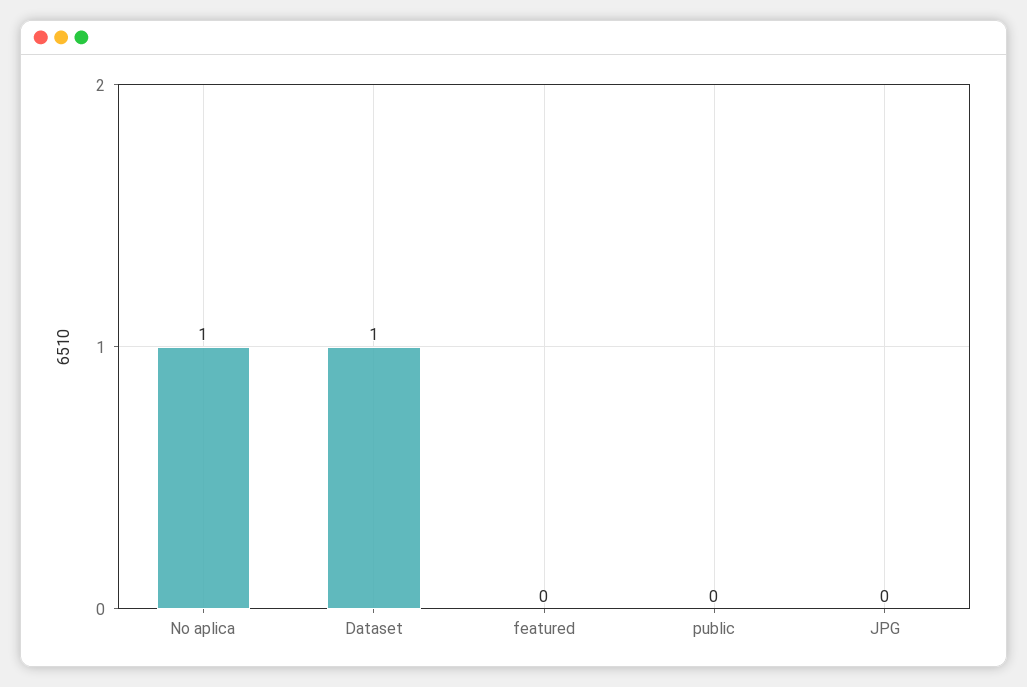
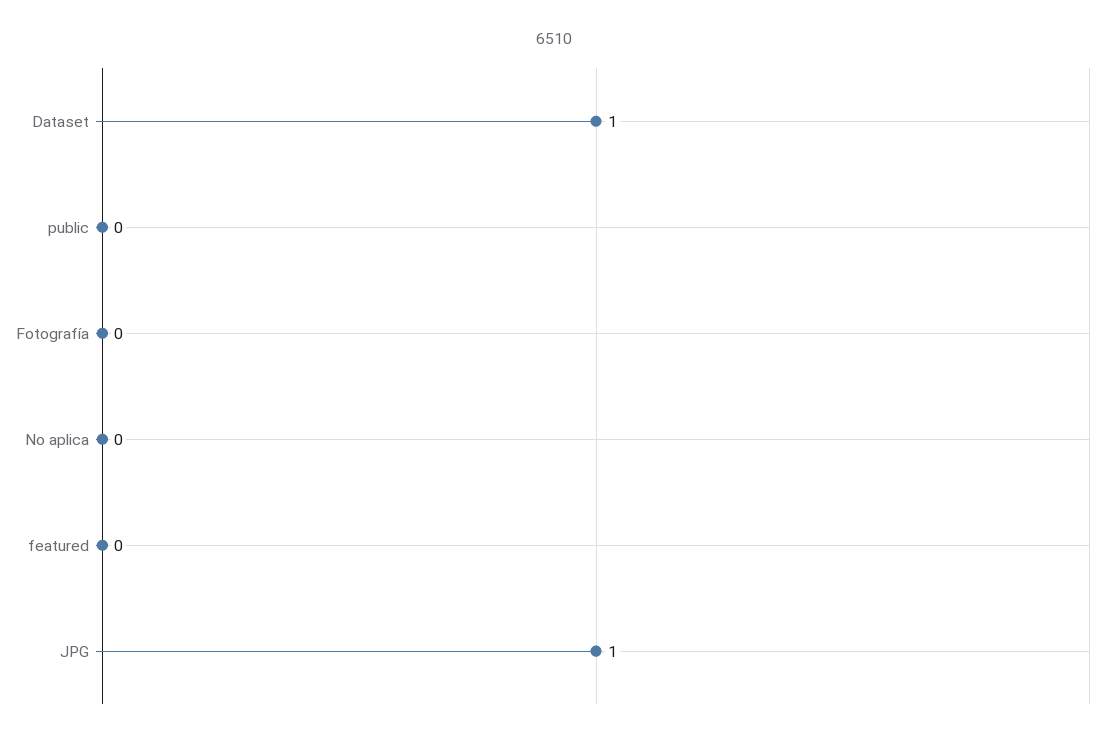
No aplica: 1 -> 0
JPG: 0 -> 1
Fotografía: none -> 0

